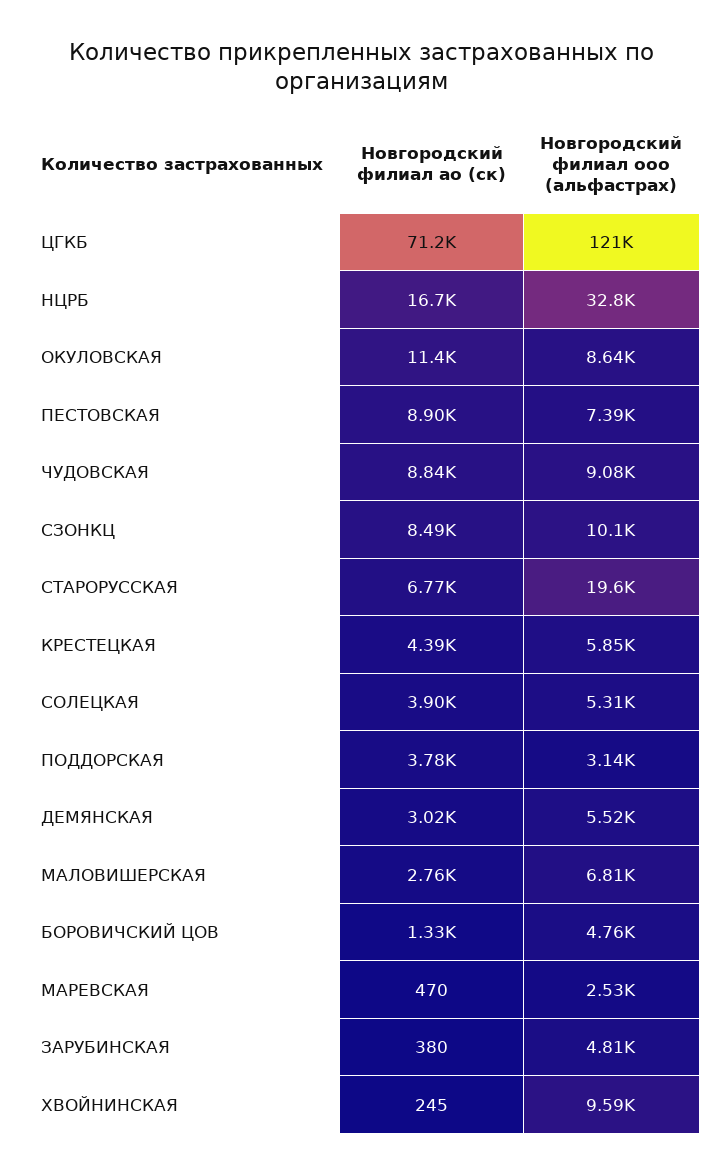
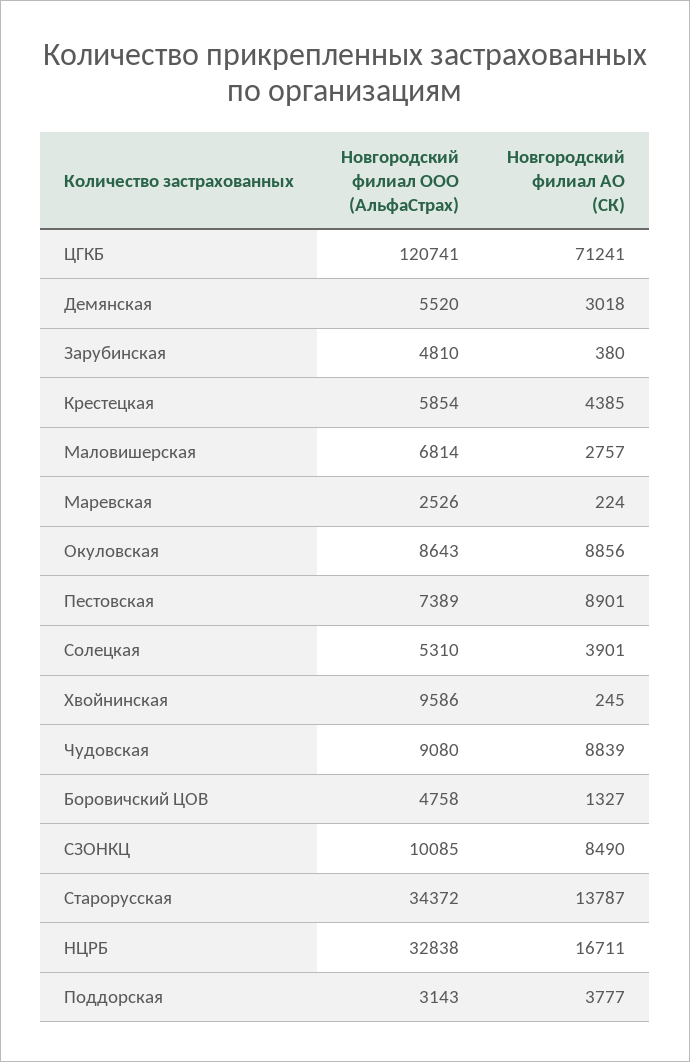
Новгородский филиал ао (ск), ОКУЛОВСКАЯ: 11400 -> 8856
Новгородский филиал ао (ск), СТАРОРУССКАЯ: 6770 -> 13787
Новгородский филиал ооо (альфастрах), СТАРОРУССКАЯ: 19600 -> 34372
Новгородский филиал ао (ск), МАРЕВСКАЯ: 470 -> 224

